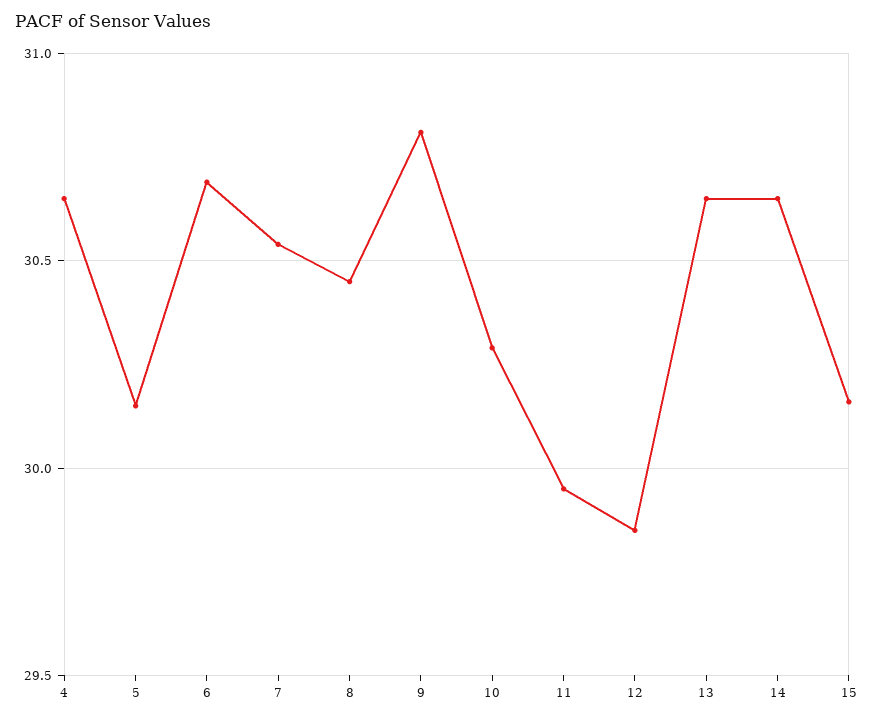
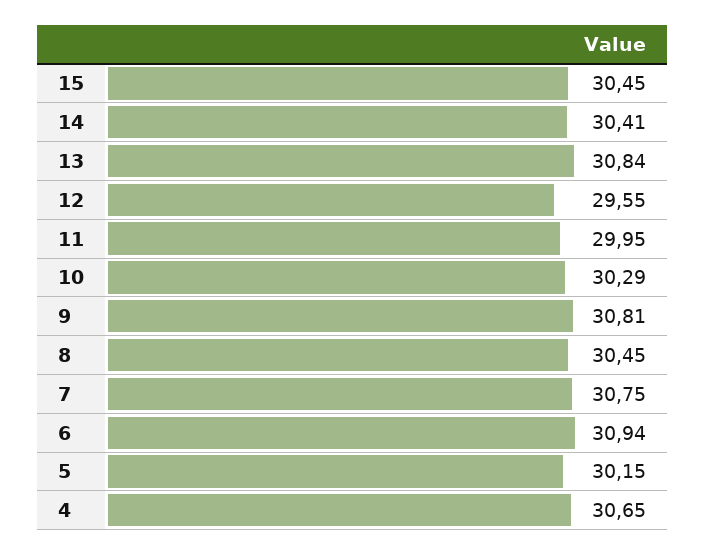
6: 30.7 -> 30.94
7: 30.55 -> 30.75
12: 29.85 -> 29.55
13: 30.65 -> 30.84
14: 30.65 -> 30.41
15: 30.15 -> 30.45

